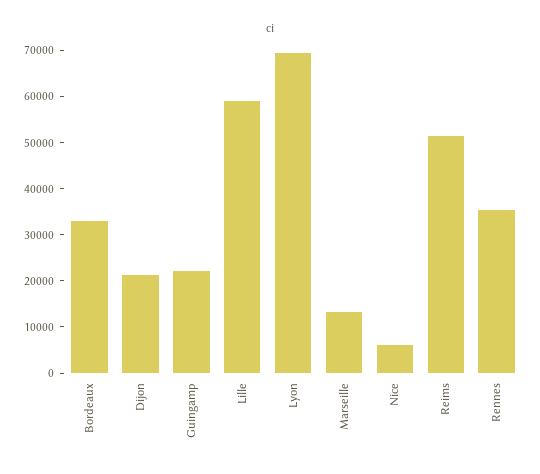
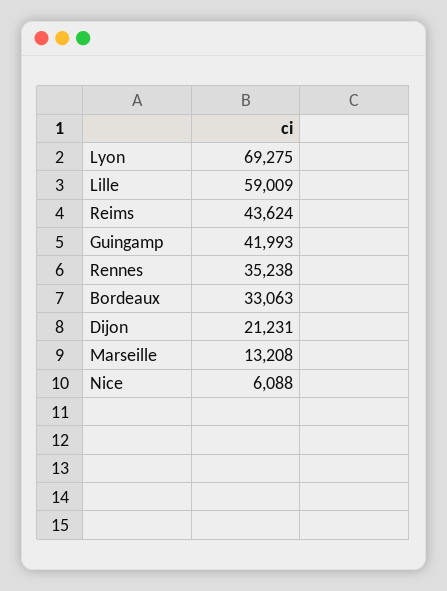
Guingamp: 22000 -> 41993
Reims: 52000 -> 43624

